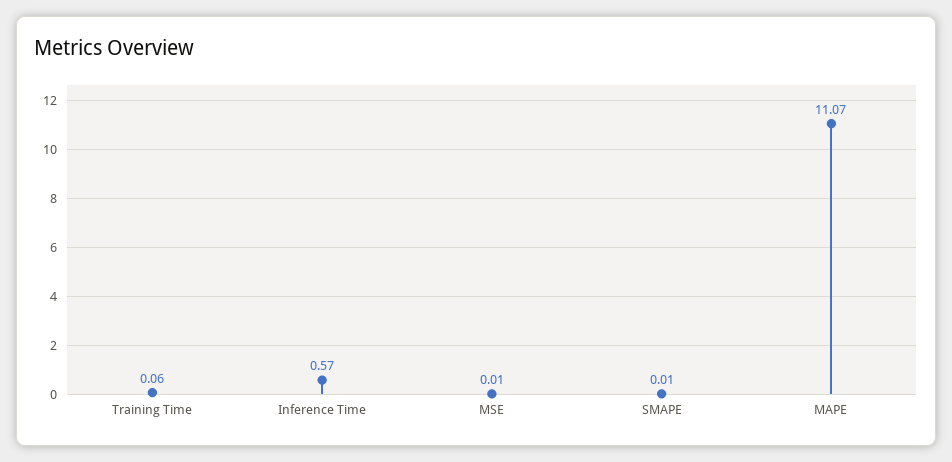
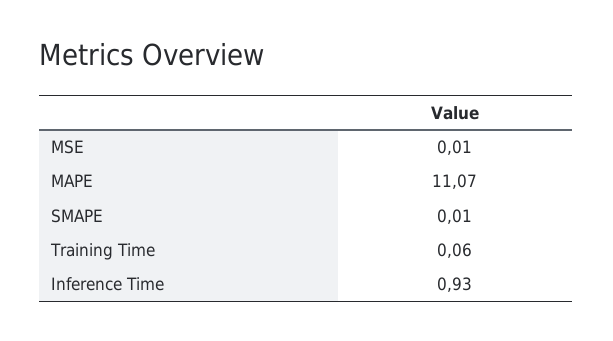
Inference Time: 0.57 -> 0.93

